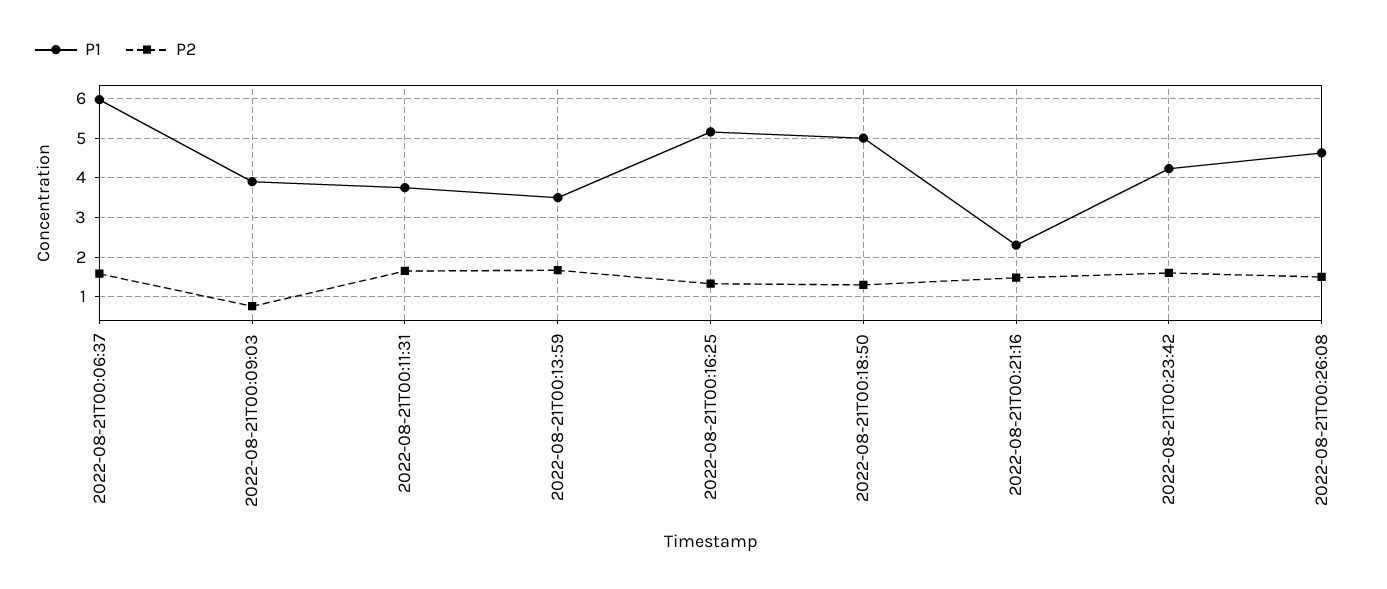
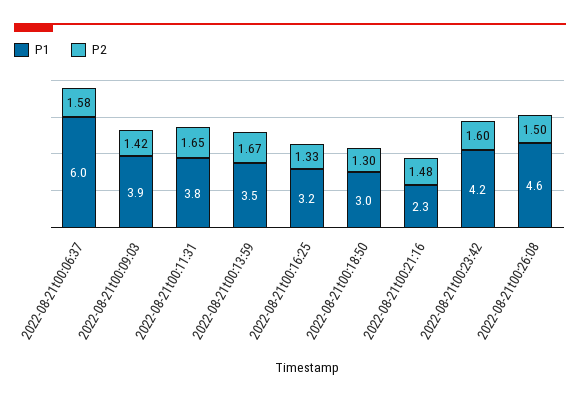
P2, 2022-08-21T00:09:03: 0.8 -> 1.42
P1, 2022-08-21T00:16:25: 5.2 -> 3.2
P1, 2022-08-21T00:18:50: 5 -> 3

